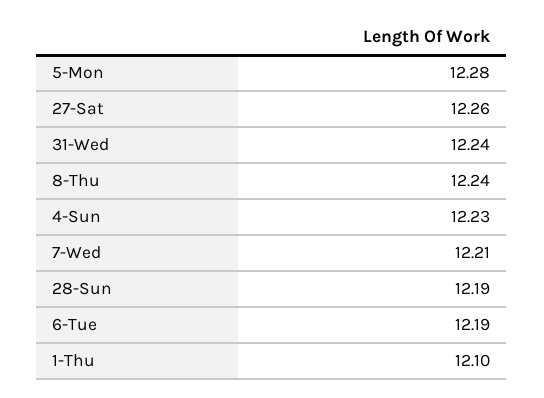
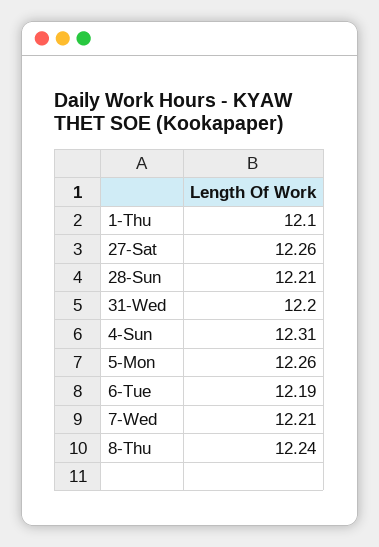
5-Mon: 12.28 -> 12.26
31-Wed: 12.24 -> 12.2
4-Sun: 12.23 -> 12.31
28-Sun: 12.19 -> 12.21

